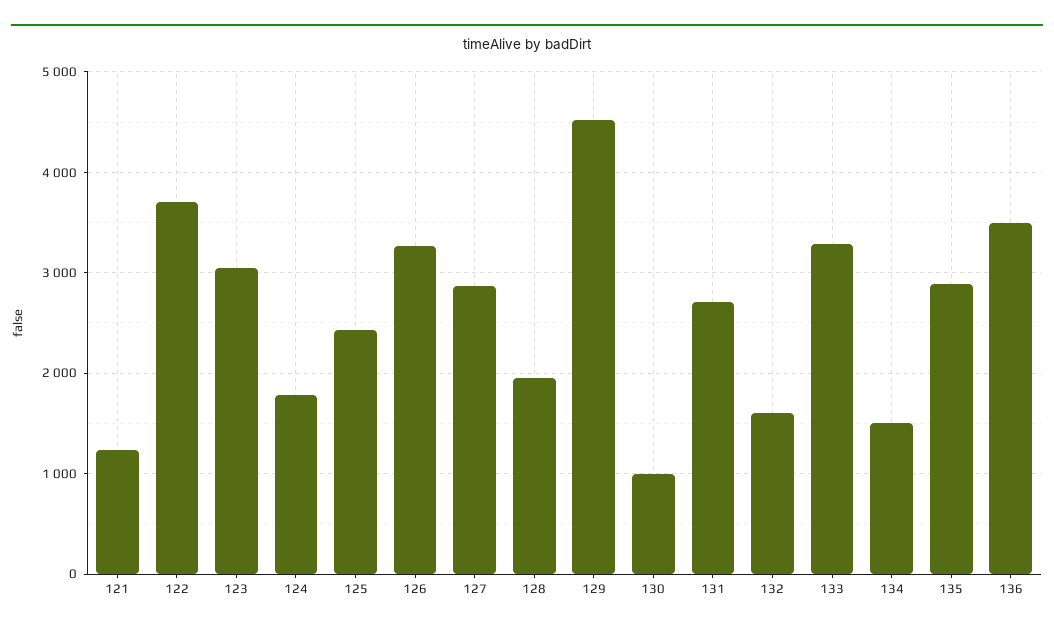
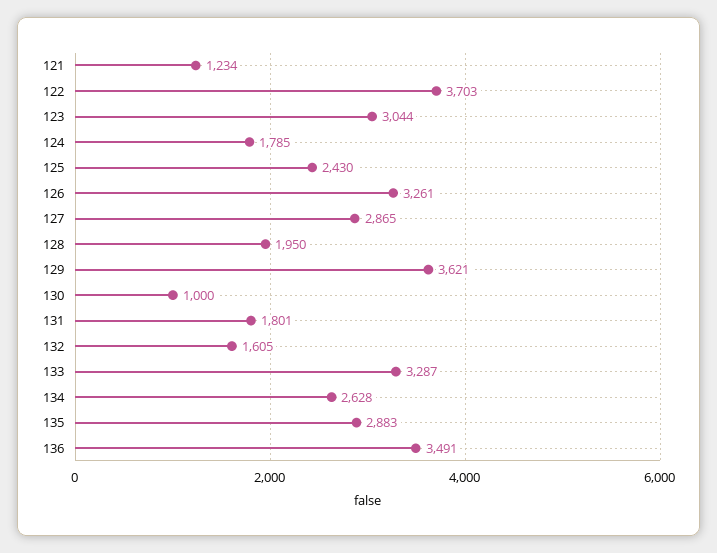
129: 4500 -> 3621
131: 2700 -> 1801
134: 1500 -> 2628

